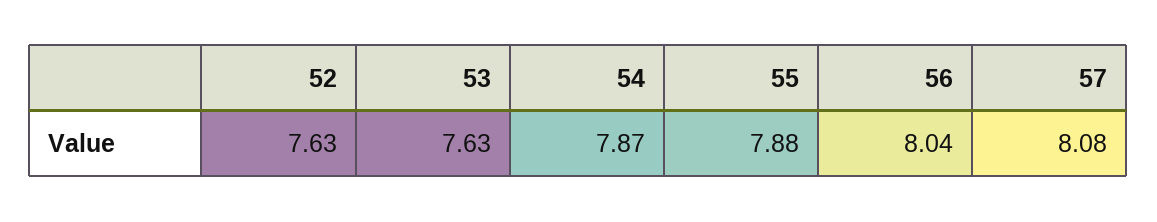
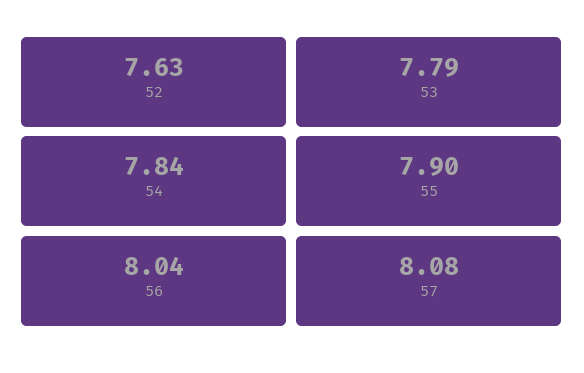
53: 7.63 -> 7.79
54: 7.87 -> 7.84
55: 7.88 -> 7.9

